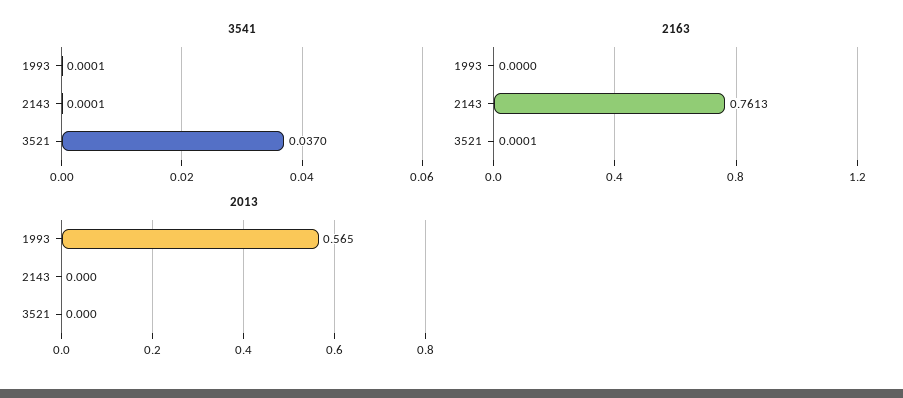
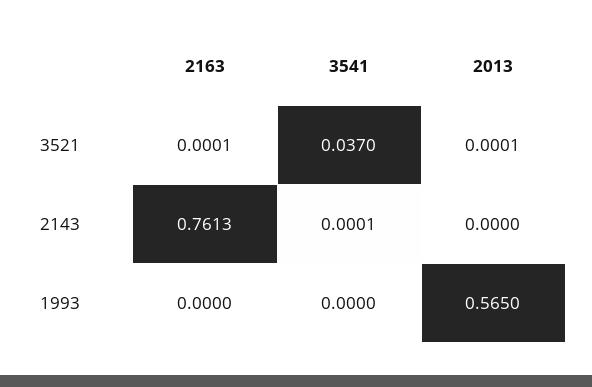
3541, 1993: 0.0001 -> 0
2013, 3521: 0 -> 0.0001

